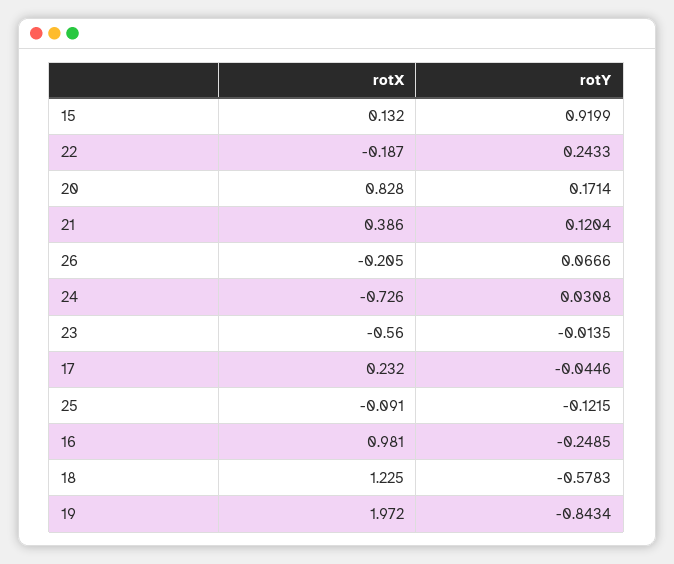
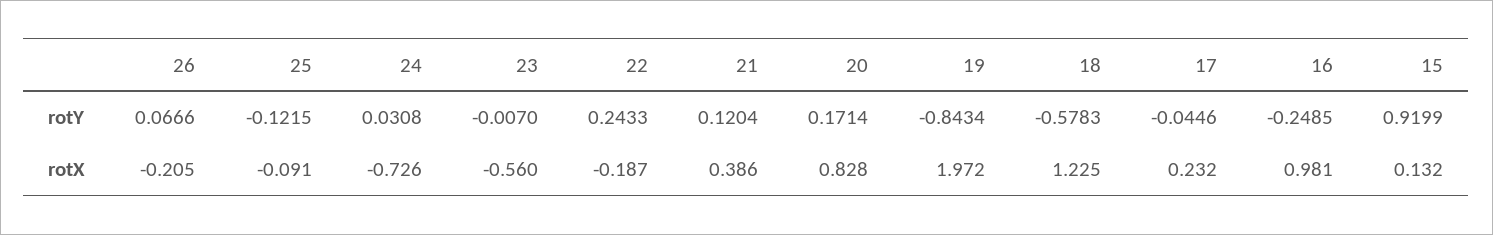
rotY, 23: -0.0135 -> -0.007

